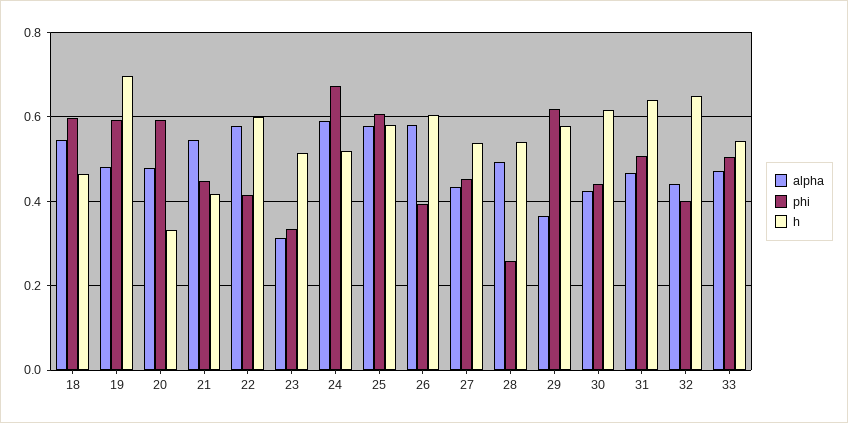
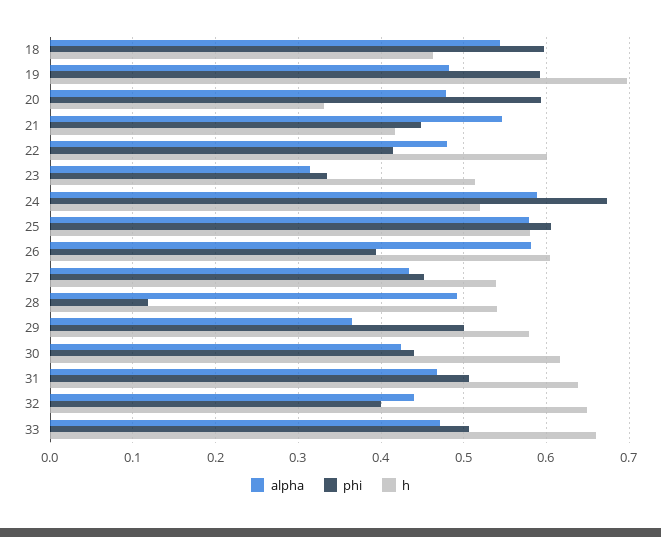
alpha, 22: 0.58 -> 0.48
phi, 28: 0.26 -> 0.12
phi, 29: 0.62 -> 0.5
h, 33: 0.54 -> 0.66

